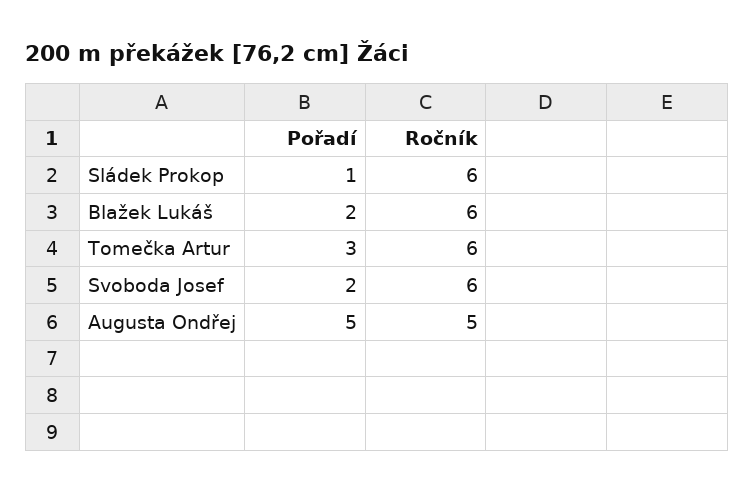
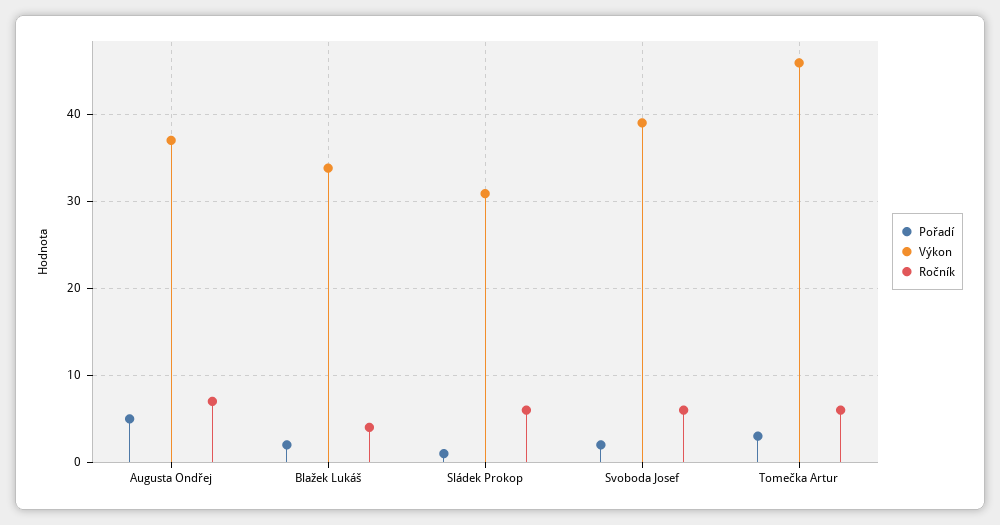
Ročník, Blažek Lukáš: 6 -> 4
Ročník, Augusta Ondřej: 5 -> 7
Výkon, Augusta Ondřej: none -> 37
Výkon, Blažek Lukáš: none -> 34
Výkon, Sládek Prokop: none -> 31
Výkon, Svoboda Josef: none -> 39
Výkon, Tomečka Artur: none -> 46

